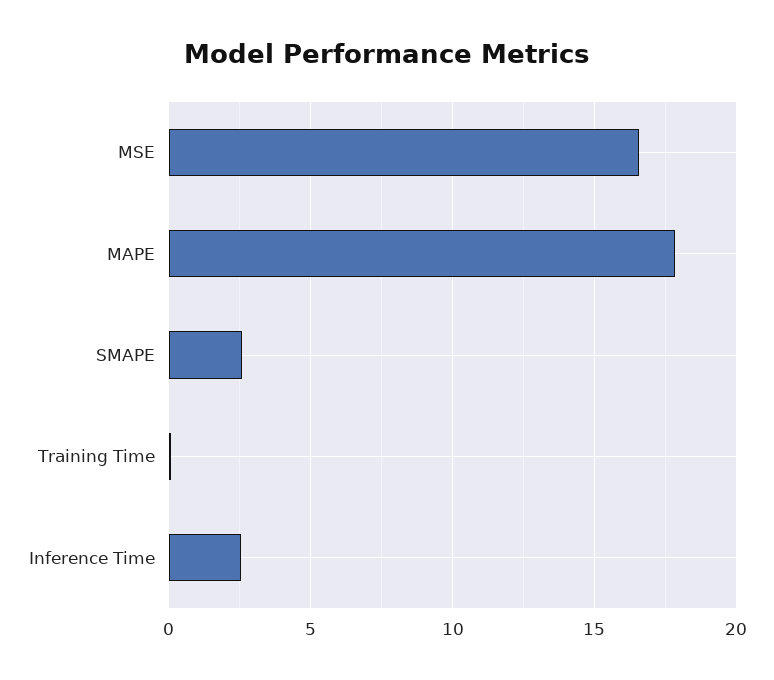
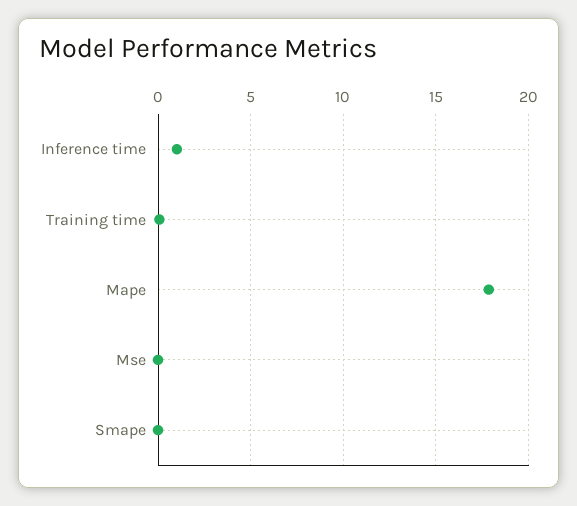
MSE: 16.5 -> 0
SMAPE: 2.5 -> 0
Inference Time: 2.5 -> 1

